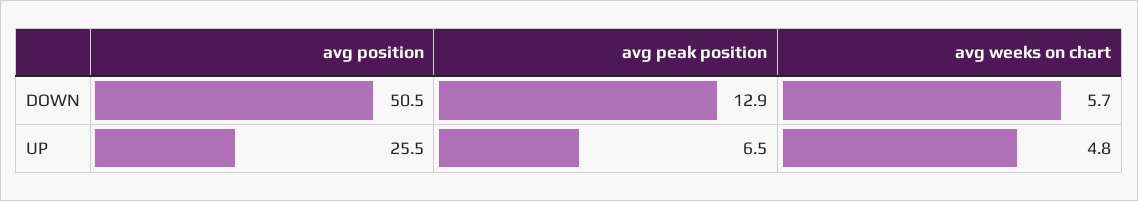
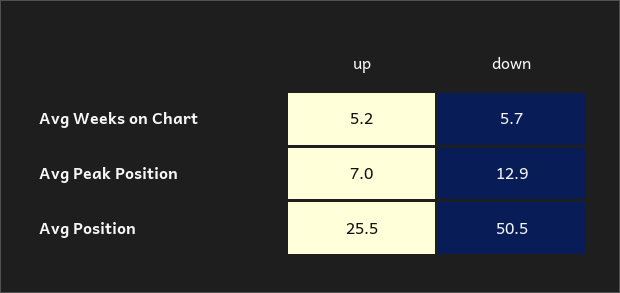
avg peak position, UP: 6.5 -> 7
avg weeks on chart, UP: 4.8 -> 5.2

